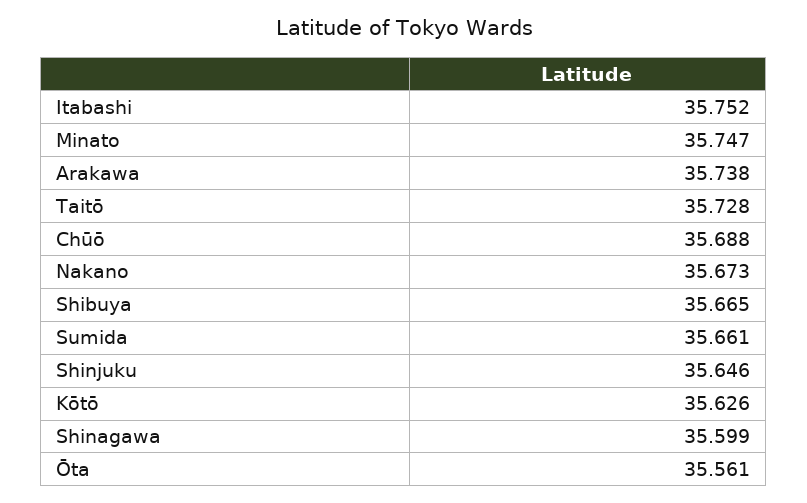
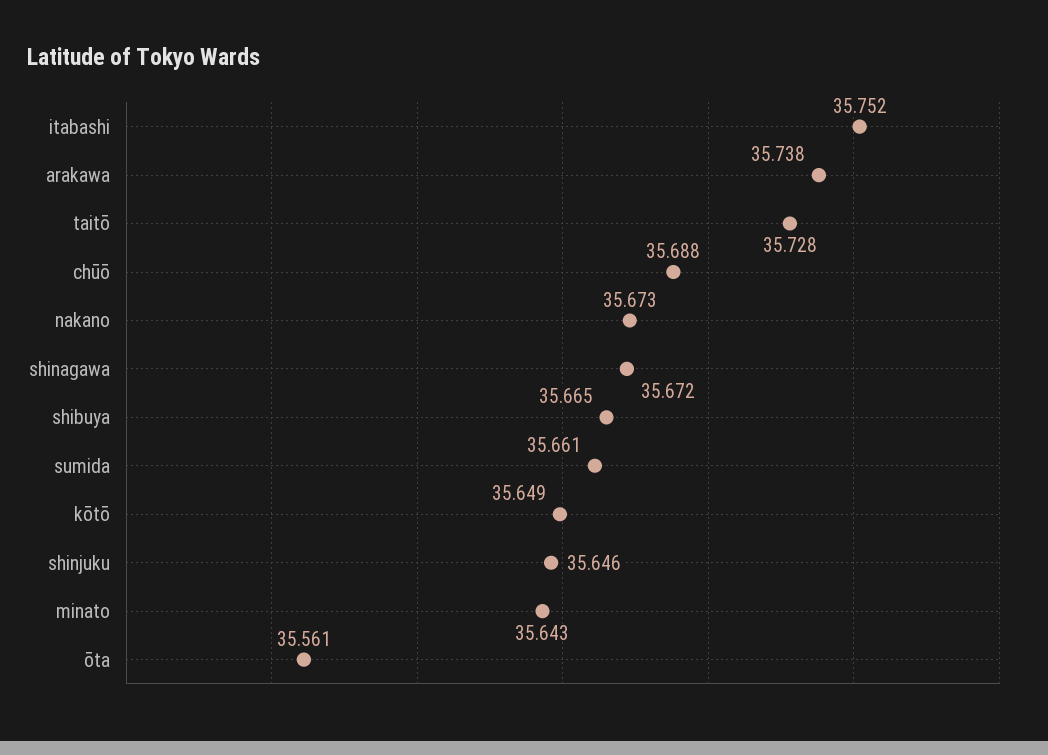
Minato: 35.747 -> 35.643
Kōtō: 35.626 -> 35.649
Shinagawa: 35.599 -> 35.672

